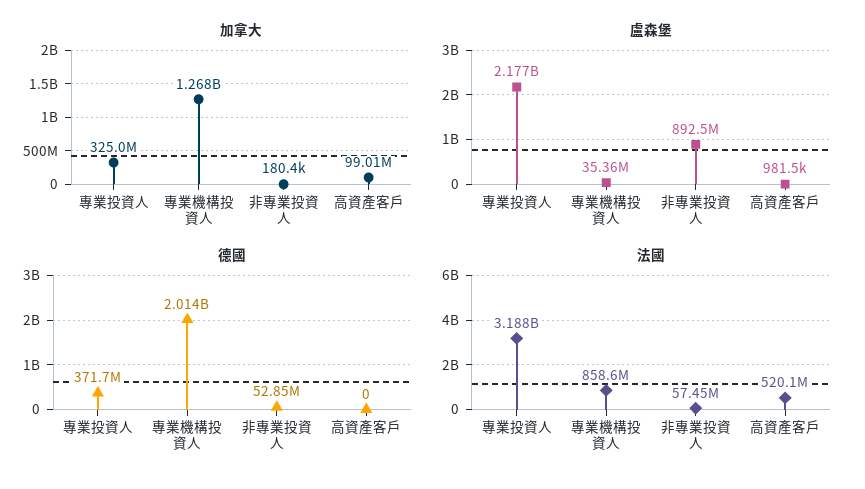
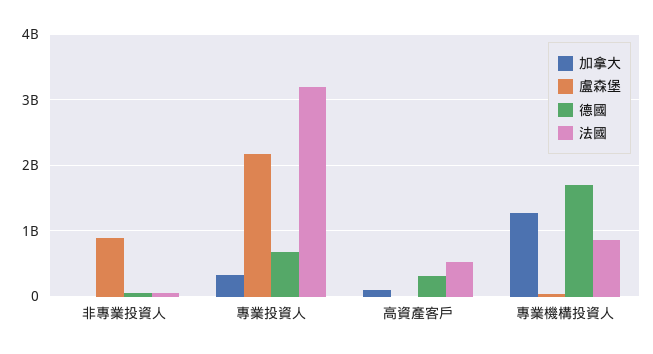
德國, 專業投資人: 371700000 -> 700000000
德國, 專業機構投資人: 2014000000 -> 1700000000
德國, 高資產客戶: 0 -> 300000000

